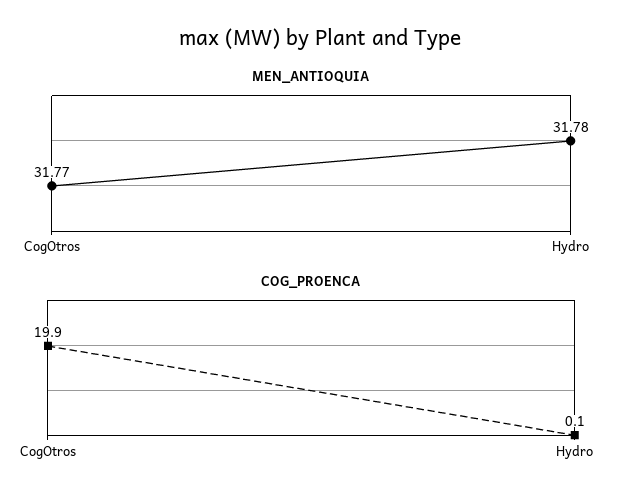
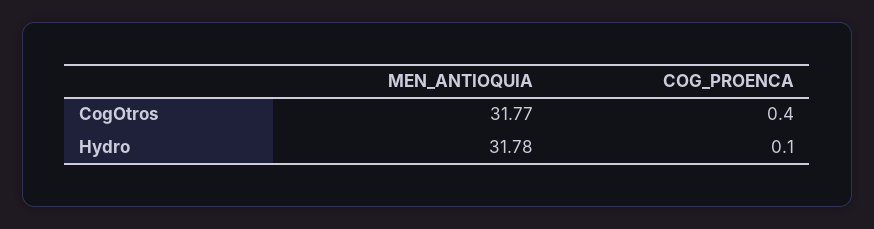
COG_PROENCA, CogOtros: 19.9 -> 0.4

